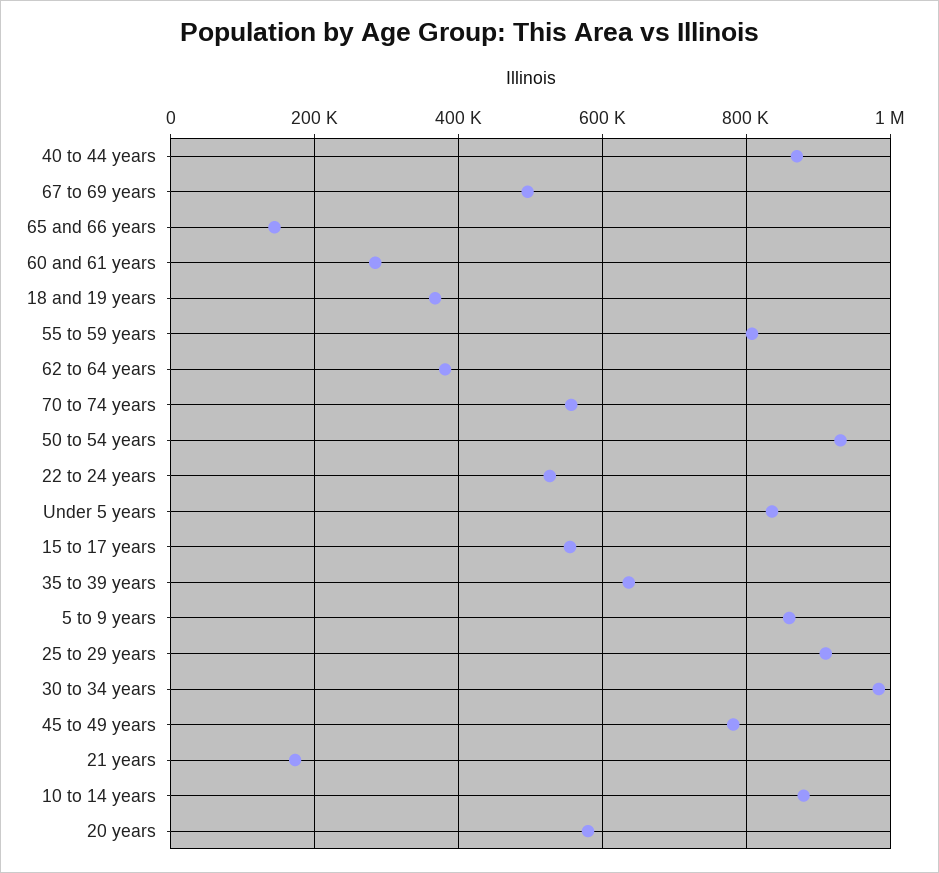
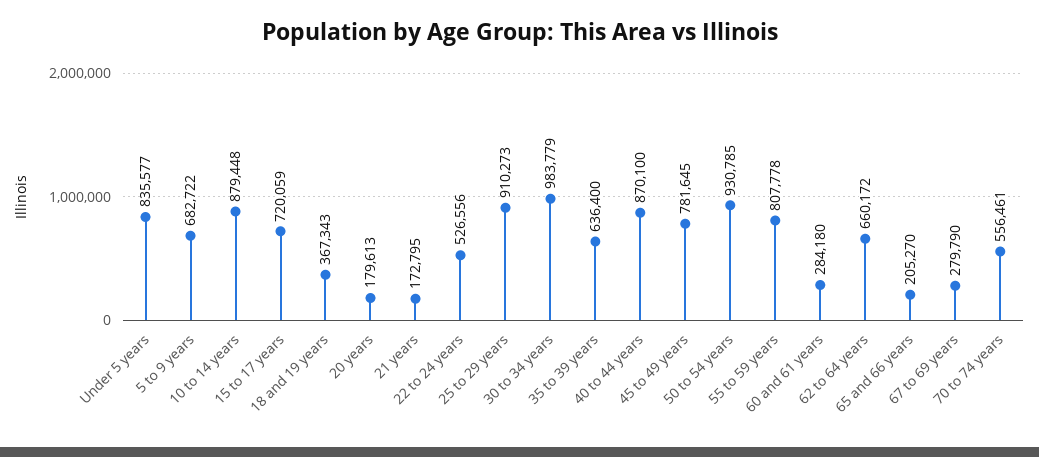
67 to 69 years: 500000 -> 279790
65 and 66 years: 140000 -> 205270
62 to 64 years: 380000 -> 660172
15 to 17 years: 560000 -> 720059
5 to 9 years: 860000 -> 682722
20 years: 580000 -> 179613

